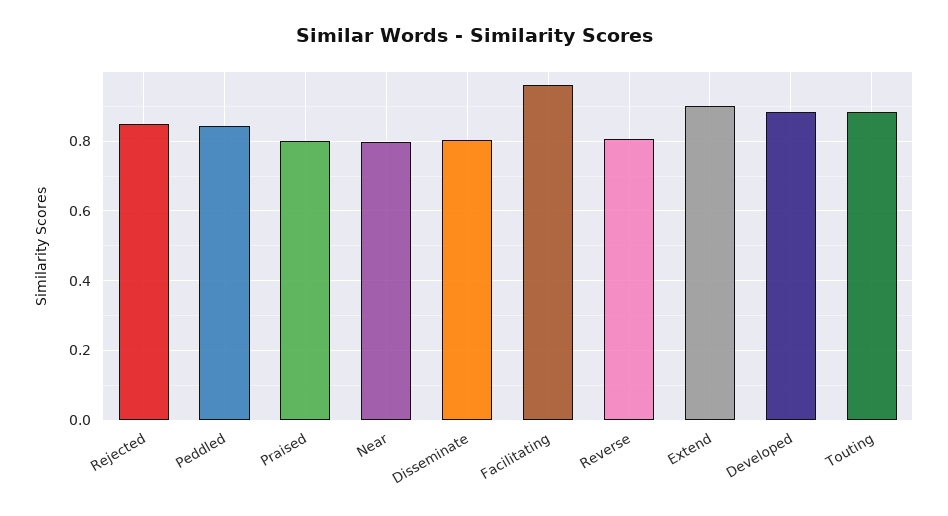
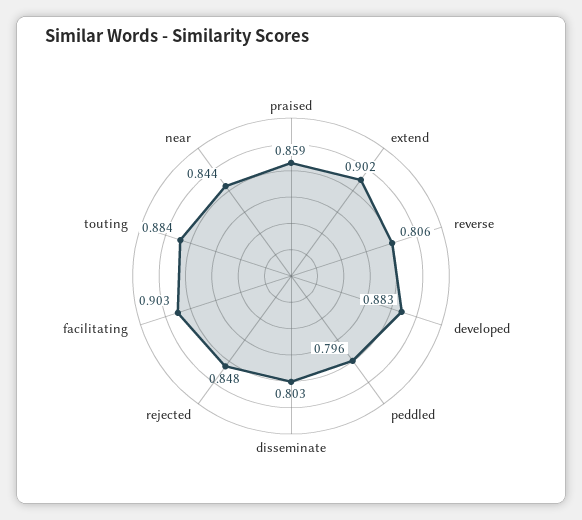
Peddled: 0.84 -> 0.796
Praised: 0.8 -> 0.859
Near: 0.8 -> 0.844
Facilitating: 0.96 -> 0.903

